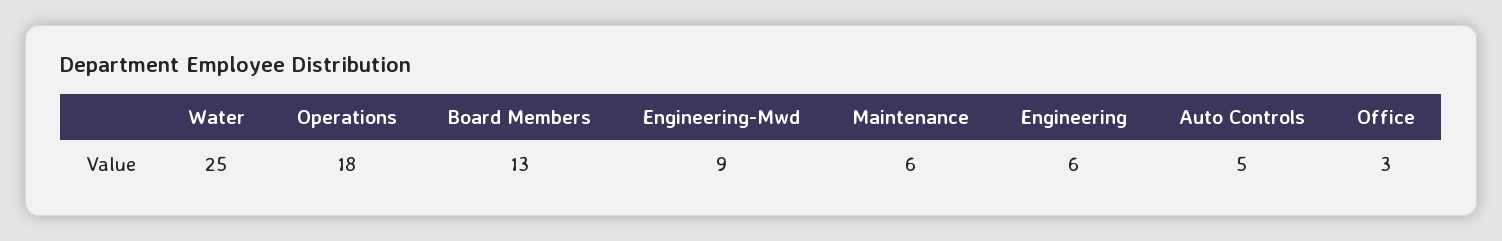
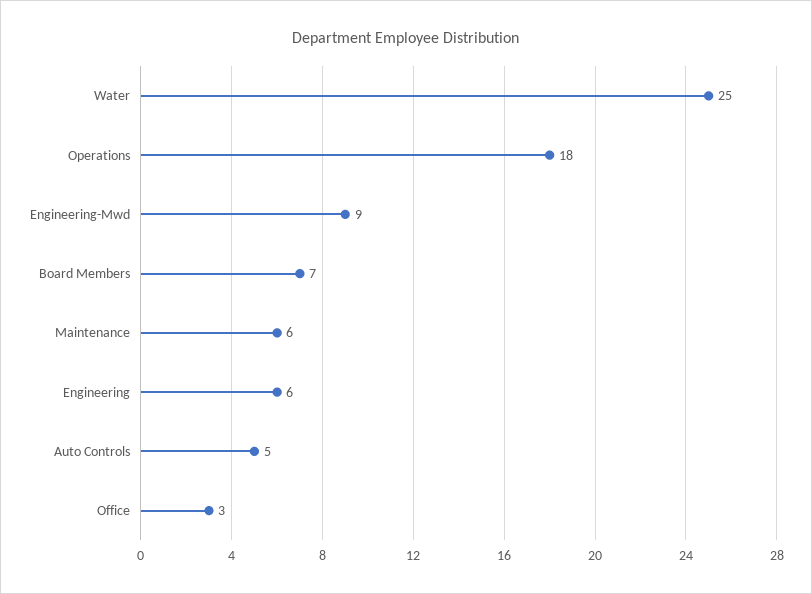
Board Members: 13 -> 7

